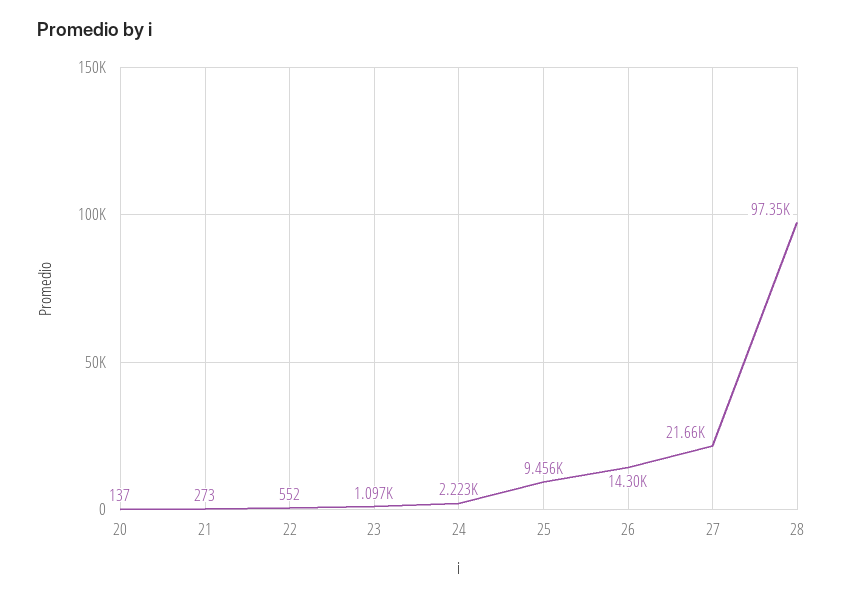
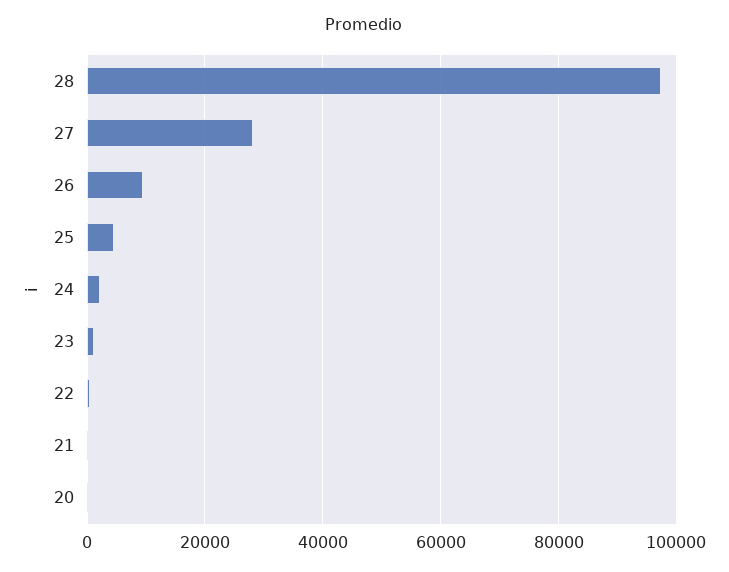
25: 9456 -> 4000
26: 14300 -> 10000
27: 21660 -> 28000

